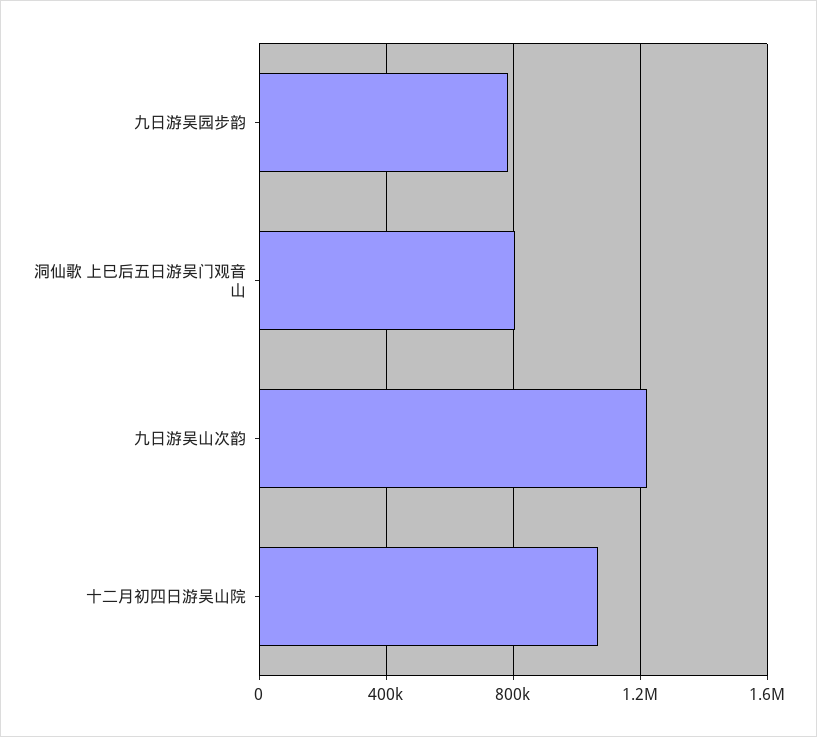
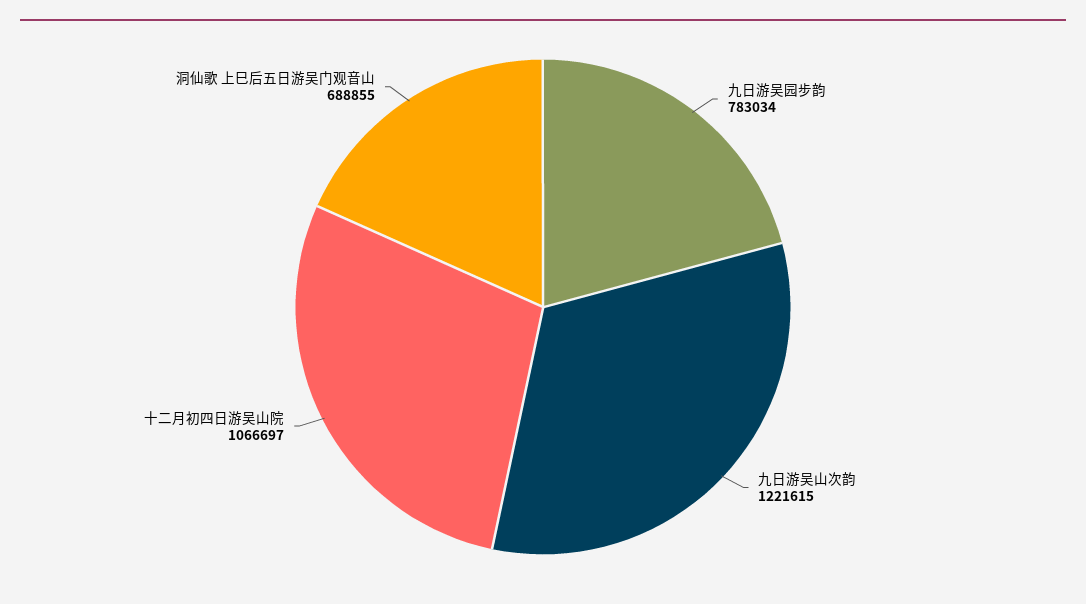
洞仙歌 上巳后五日游吴门观音山: 800000 -> 688855

